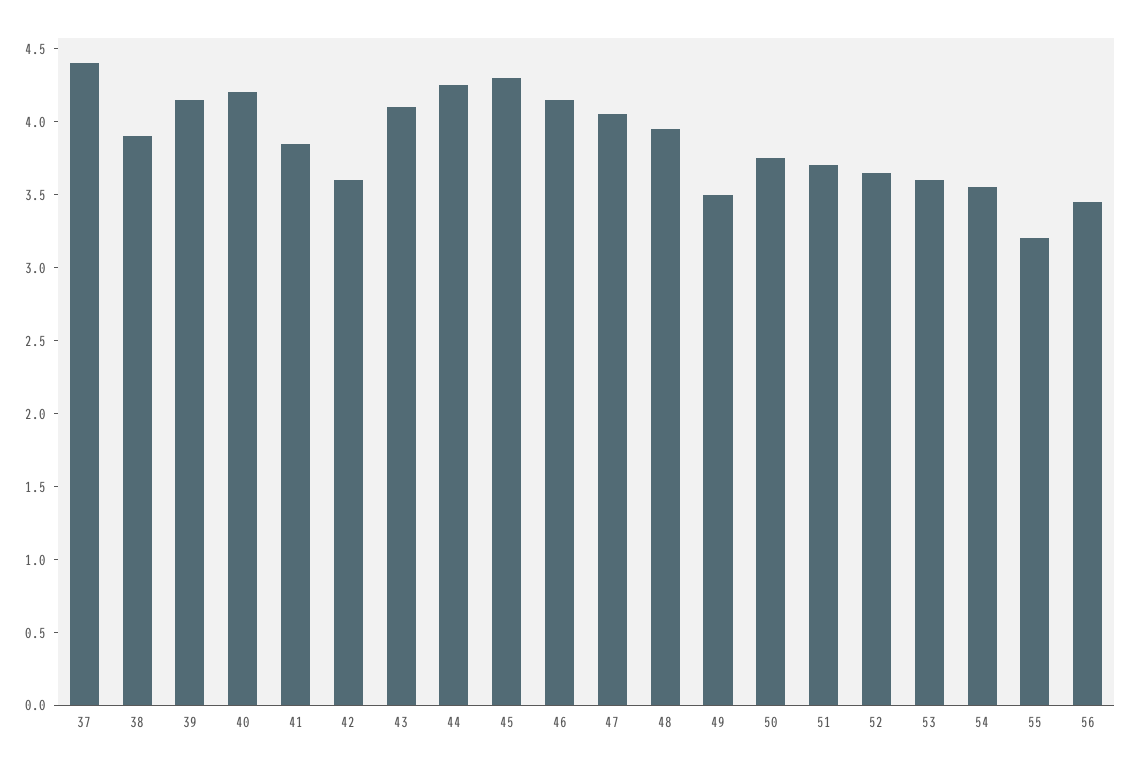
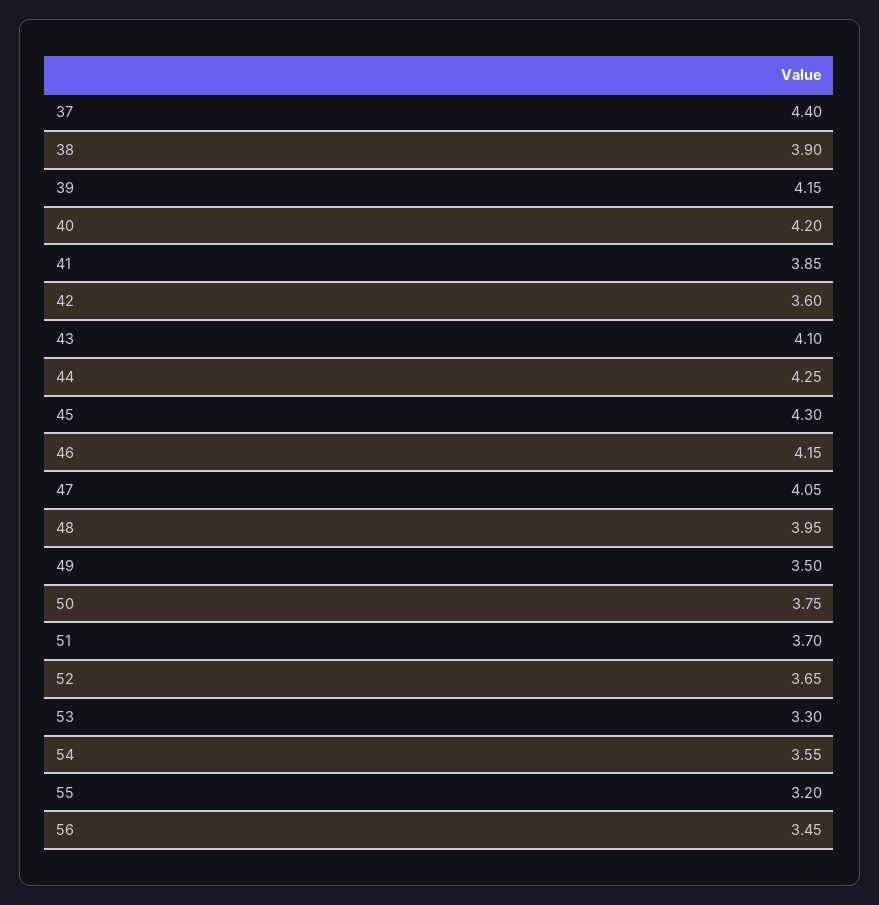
53: 3.6 -> 3.3

